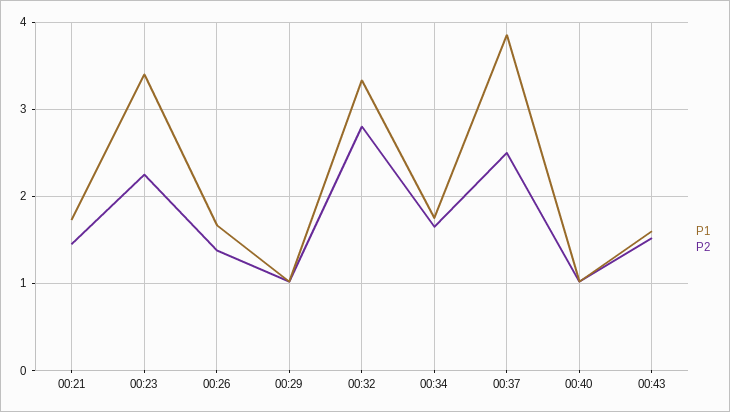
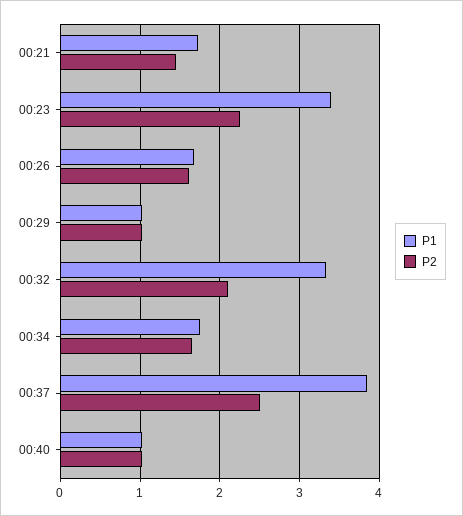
P2, 00:26: 1.4 -> 1.6
P2, 00:32: 2.8 -> 2.1
P1, 00:43: 1.6 -> none
P2, 00:43: 1.5 -> none

